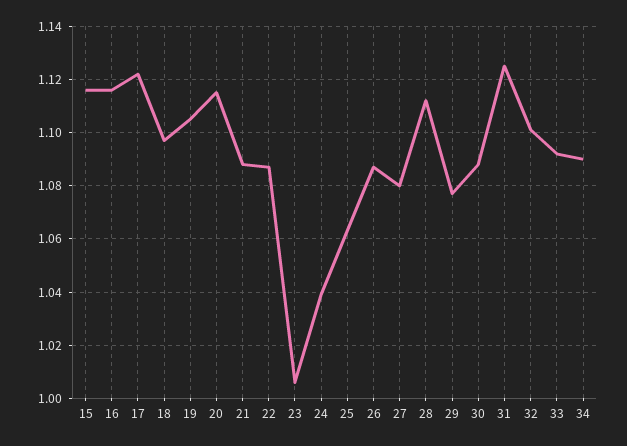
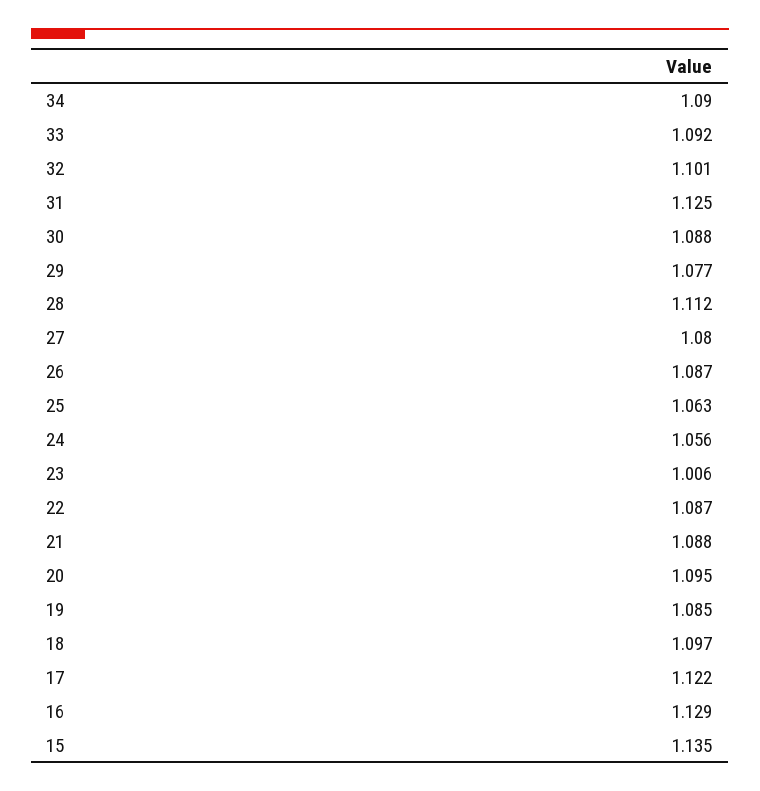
15: 1.115 -> 1.135
16: 1.115 -> 1.129
19: 1.105 -> 1.085
20: 1.115 -> 1.095
24: 1.04 -> 1.056

